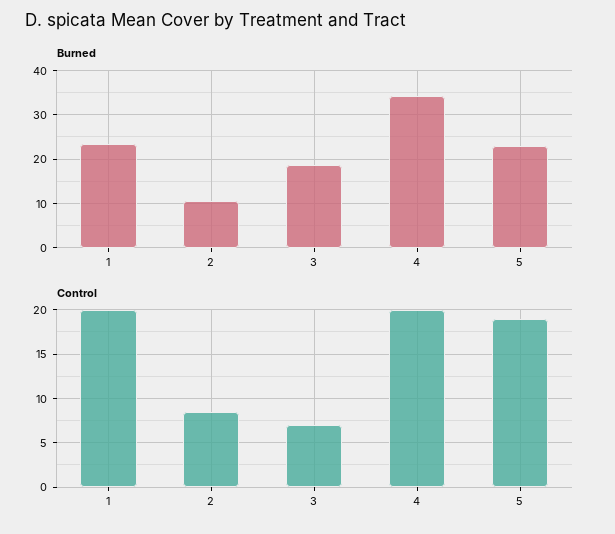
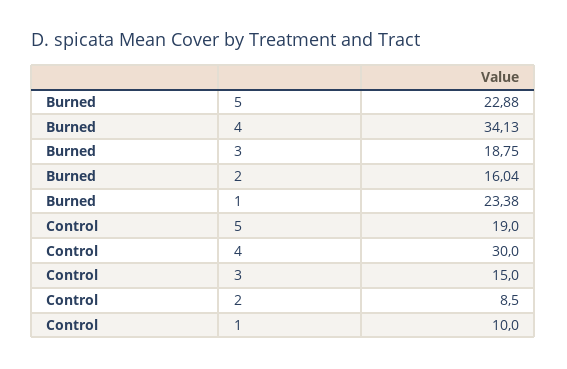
Burned, 2: 10 -> 16.04
Control, 1: 20 -> 10
Control, 3: 7 -> 15
Control, 4: 20 -> 30

